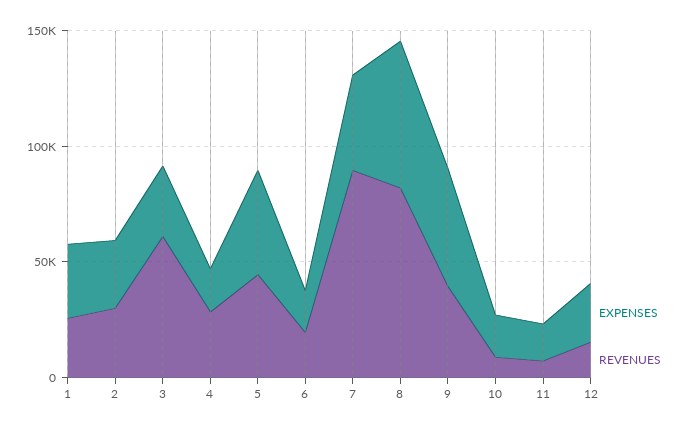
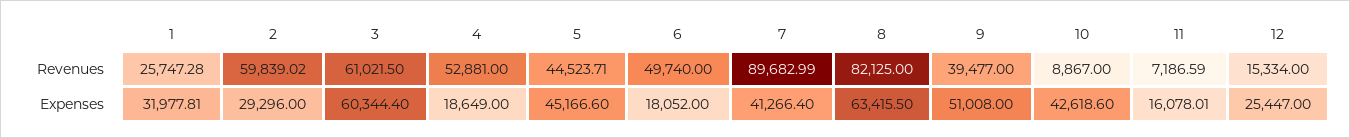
REVENUES, 2: 30000 -> 59839.02
EXPENSES, 3: 30000 -> 60344.4
REVENUES, 4: 30000 -> 52881
REVENUES, 6: 20000 -> 49740
EXPENSES, 10: 20000 -> 42618.6

